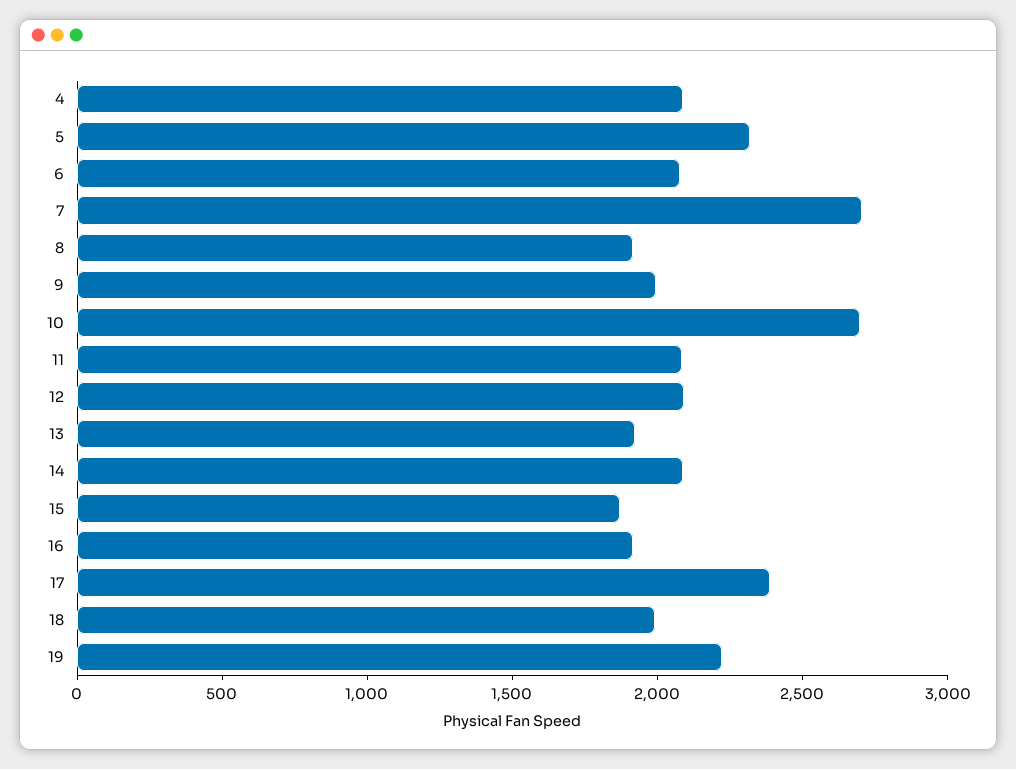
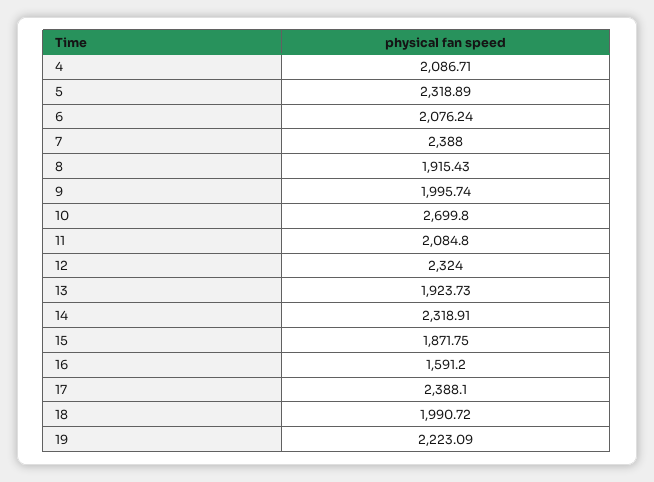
7: 2700 -> 2388
12: 2100 -> 2324
14: 2100 -> 2318.91
16: 1900 -> 1591.2

